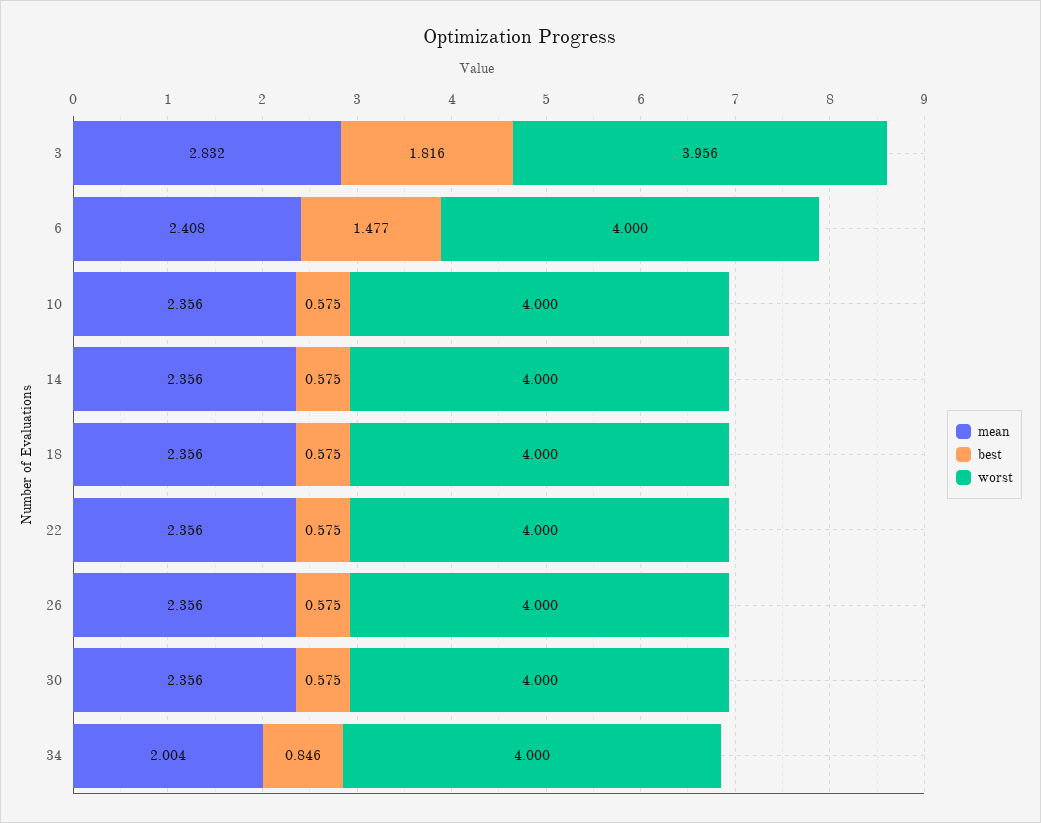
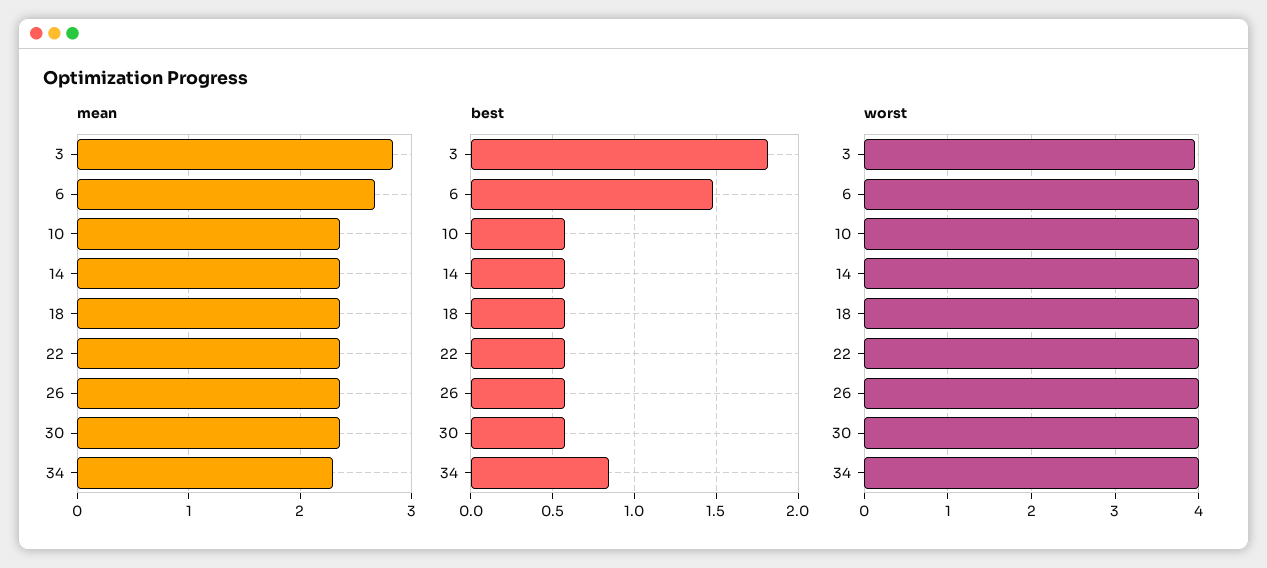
mean, 6: 2.408 -> 2.7
mean, 34: 2.004 -> 2.3

